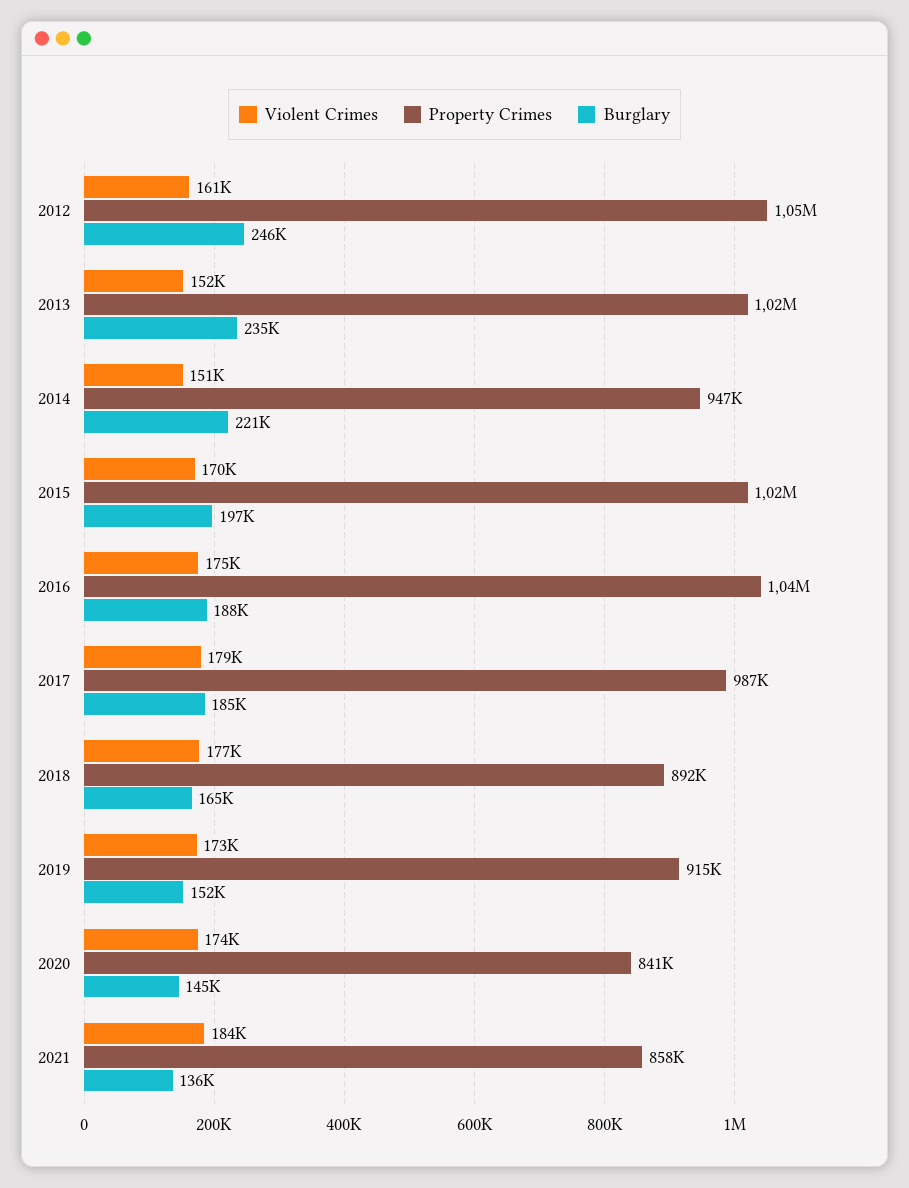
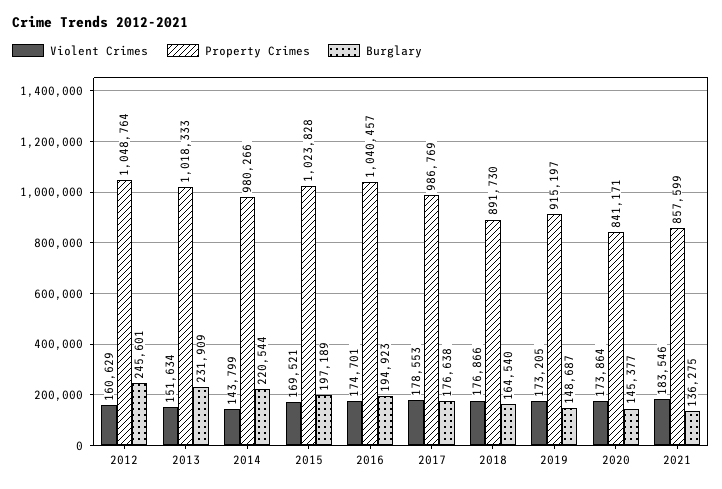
Burglary, 2013: 235000 -> 231909
Violent Crimes, 2014: 151000 -> 143799
Property Crimes, 2014: 947000 -> 980266
Burglary, 2016: 188000 -> 194923
Burglary, 2017: 185000 -> 176638
Burglary, 2019: 152000 -> 148687

